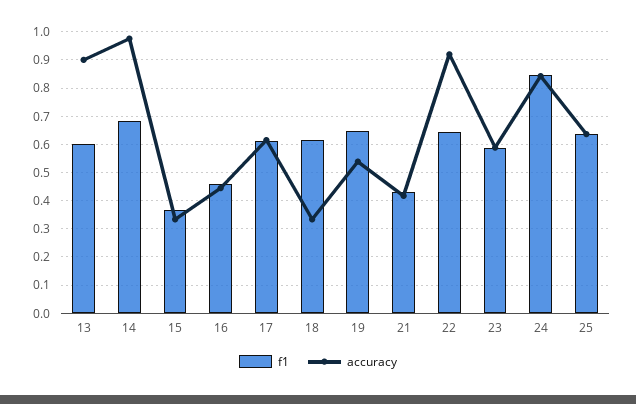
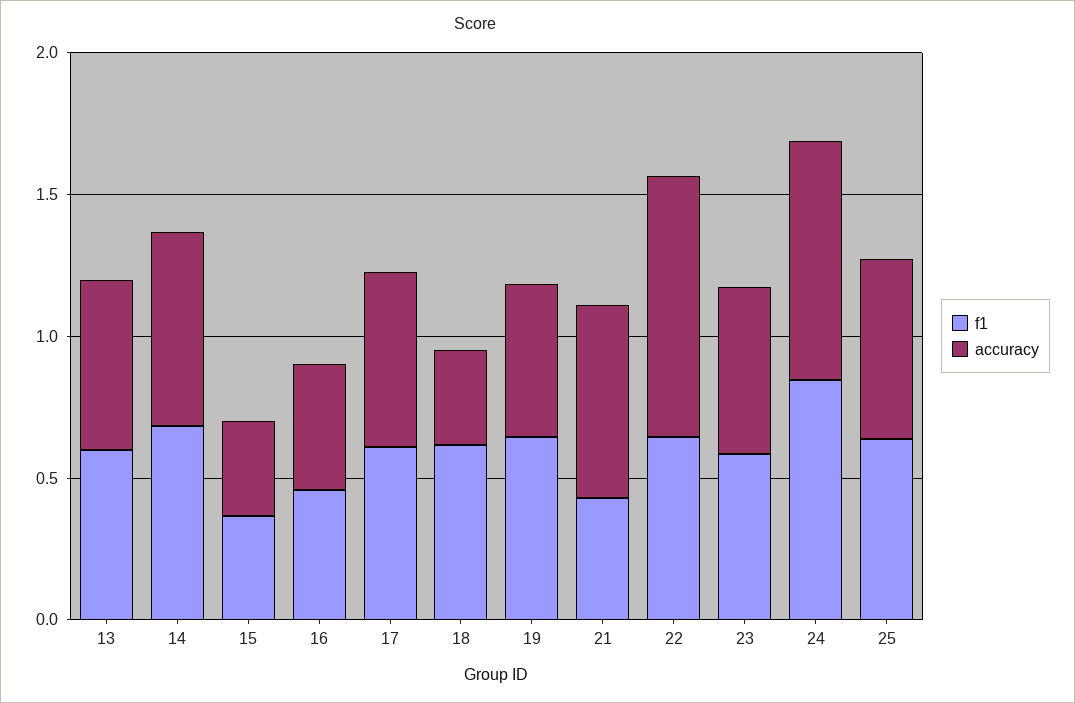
accuracy, 13: 0.9 -> 0.6
accuracy, 14: 0.975 -> 0.7
accuracy, 21: 0.425 -> 0.7

